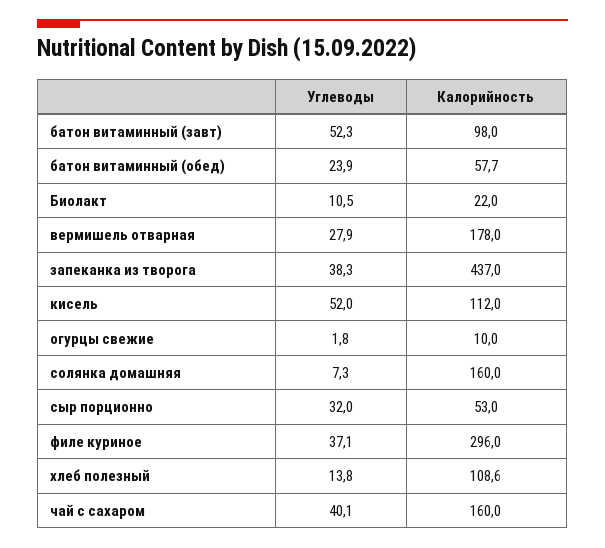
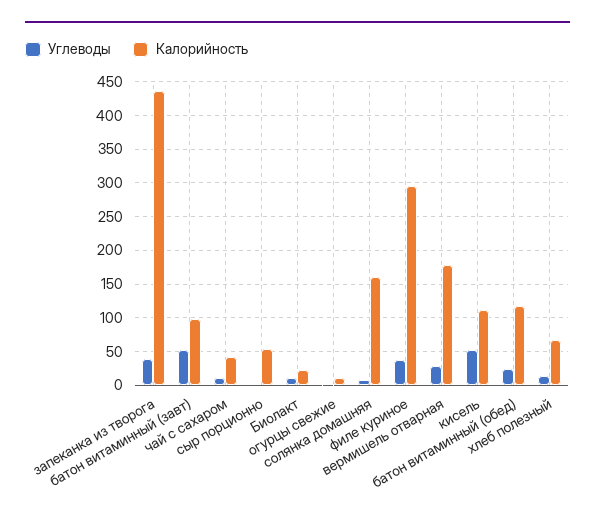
Калорийность, батон витаминный (обед): 57.7 -> 120
Углеводы, сыр порционно: 32 -> 0
Калорийность, хлеб полезный: 108.6 -> 70
Углеводы, чай с сахаром: 40.1 -> 10
Калорийность, чай с сахаром: 160 -> 40

